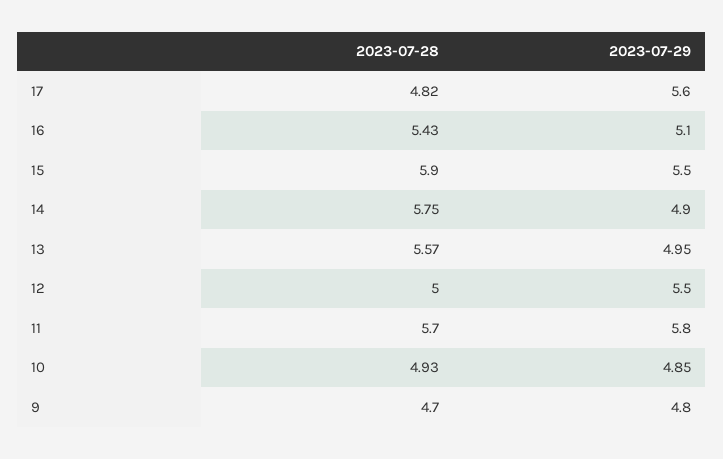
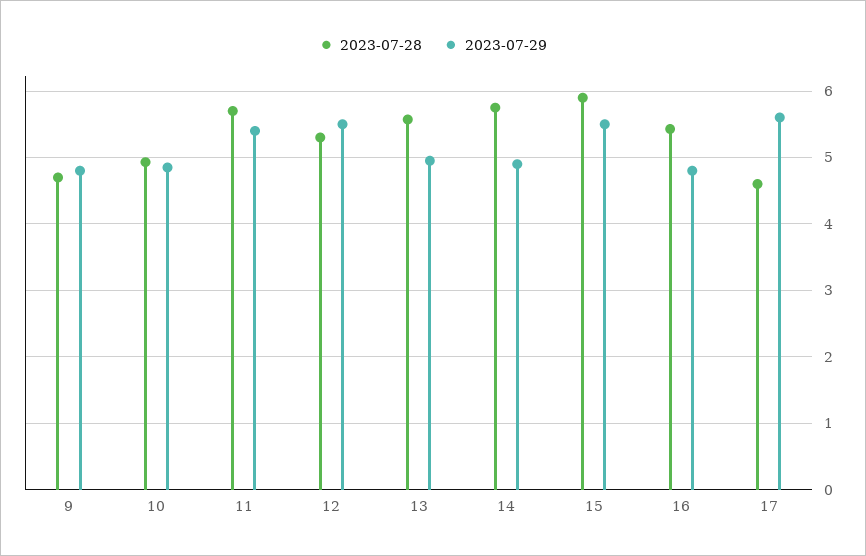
2023-07-28, 17: 4.82 -> 4.6
2023-07-29, 16: 5.1 -> 4.8
2023-07-28, 12: 5 -> 5.3
2023-07-29, 11: 5.8 -> 5.4

